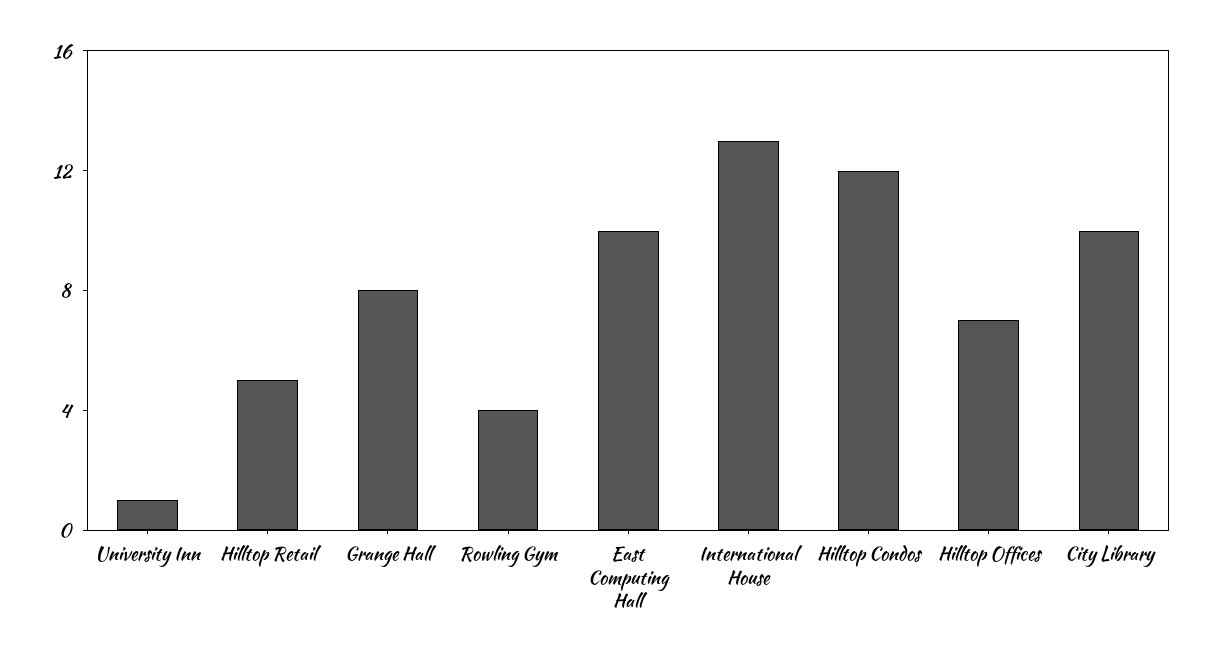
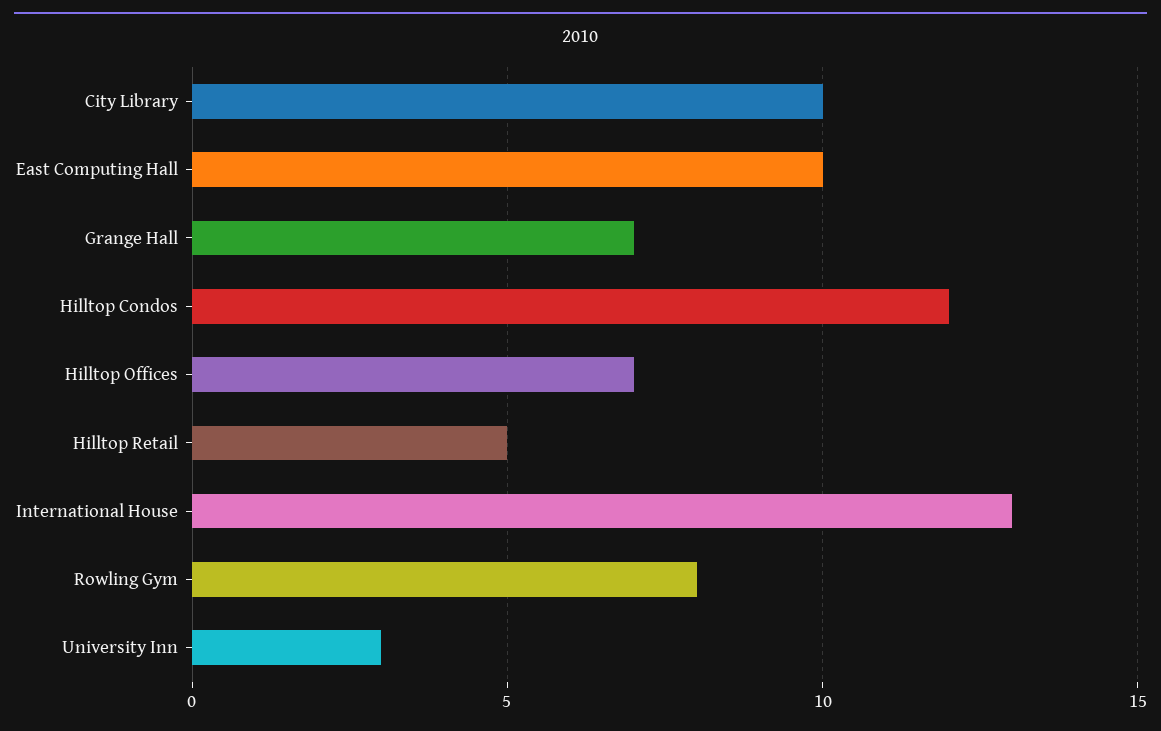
University Inn: 1 -> 3
Grange Hall: 8 -> 7
Rowling Gym: 4 -> 8

